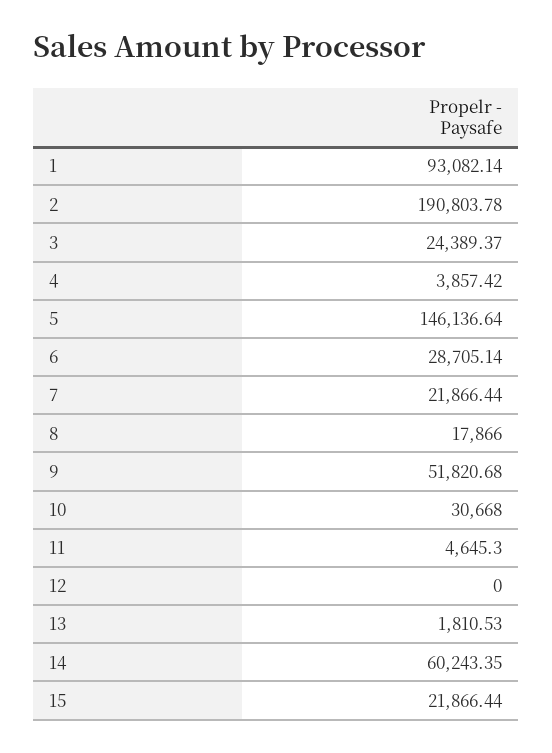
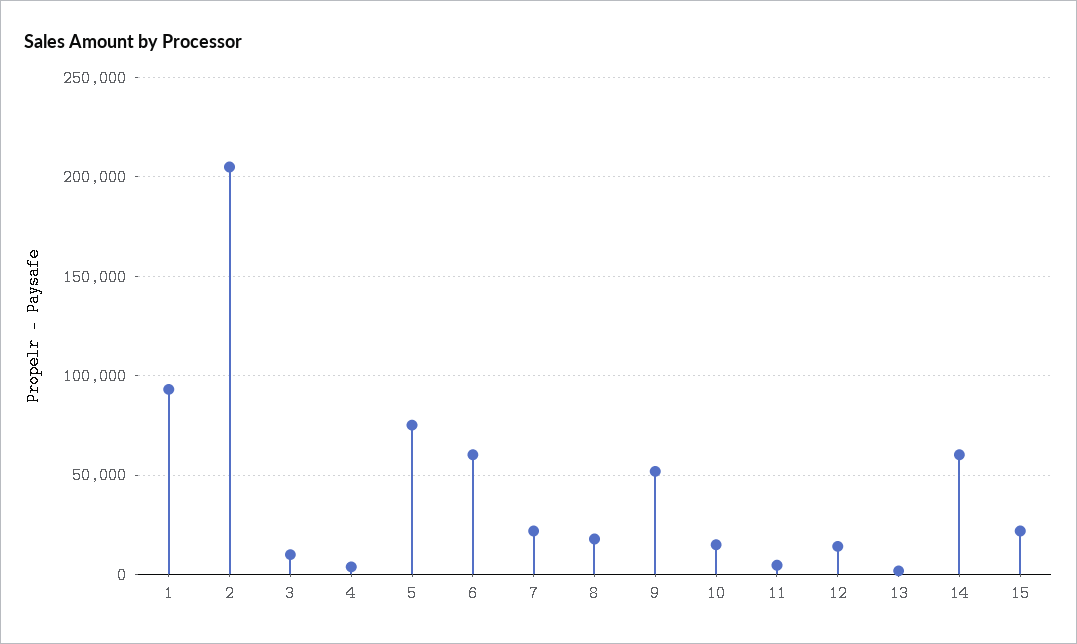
2: 190803.78 -> 205000
3: 24389.37 -> 10000
5: 146136.64 -> 75000
6: 28705.14 -> 60000
10: 30668 -> 15000
12: 0 -> 15000

